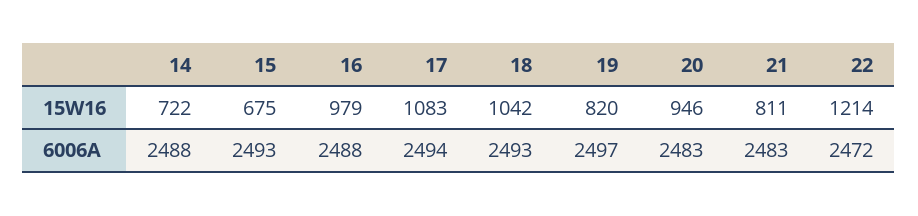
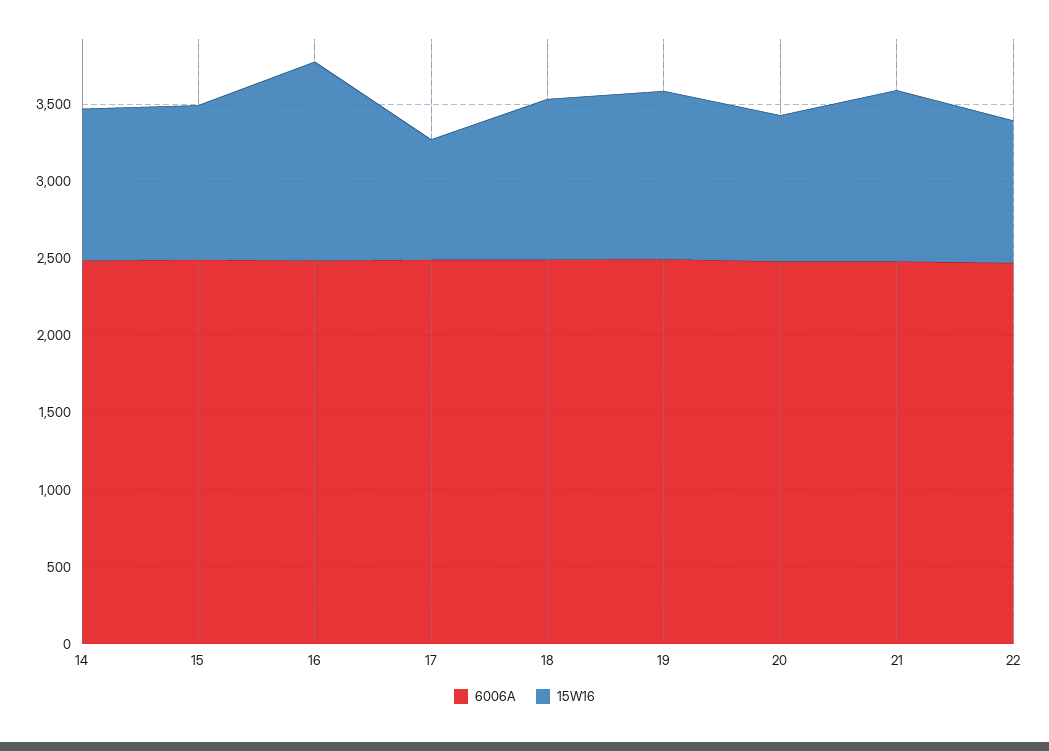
15W16, 14: 722 -> 1000
15W16, 15: 675 -> 1000
15W16, 16: 979 -> 1300
15W16, 17: 1083 -> 800
15W16, 19: 820 -> 1100
15W16, 21: 811 -> 1100
15W16, 22: 1214 -> 900

